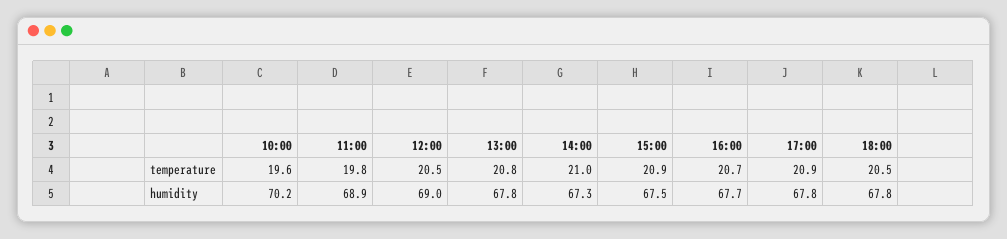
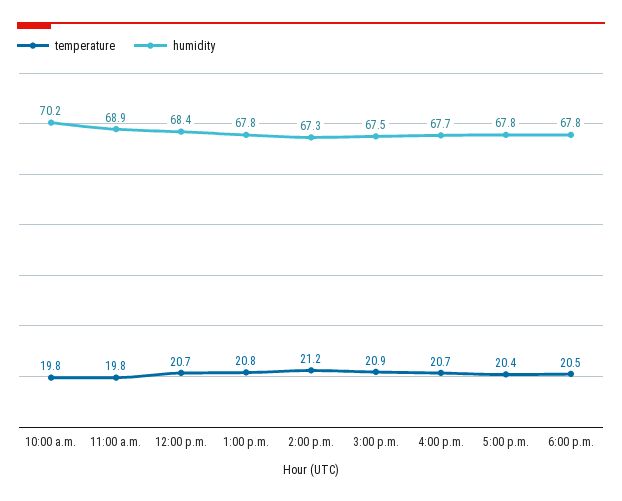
temperature, 10:00: 19.6 -> 19.8
temperature, 12:00: 20.5 -> 20.7
temperature, 14:00: 21 -> 21.2
temperature, 17:00: 20.9 -> 20.4
humidity, 12:00: 69 -> 68.4

